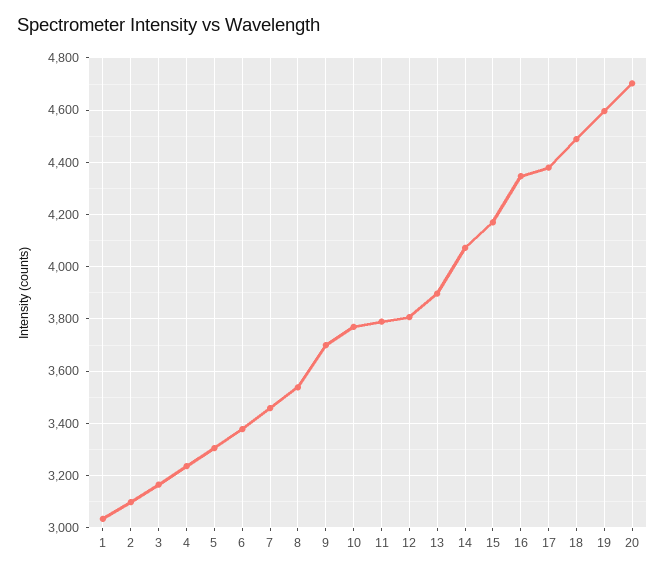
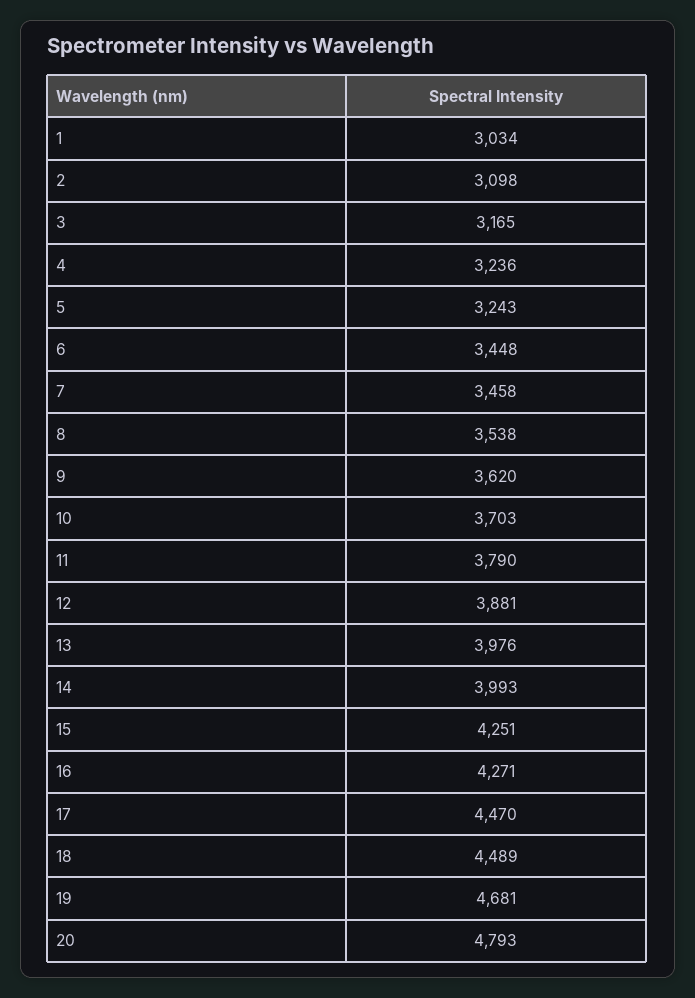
5: 3300 -> 3243
6: 3375 -> 3448
9: 3700 -> 3620
10: 3775 -> 3703
12: 3800 -> 3881
13: 3900 -> 3976
14: 4075 -> 3993
15: 4175 -> 4251
16: 4350 -> 4271
17: 4375 -> 4470
19: 4600 -> 4681
20: 4700 -> 4793

